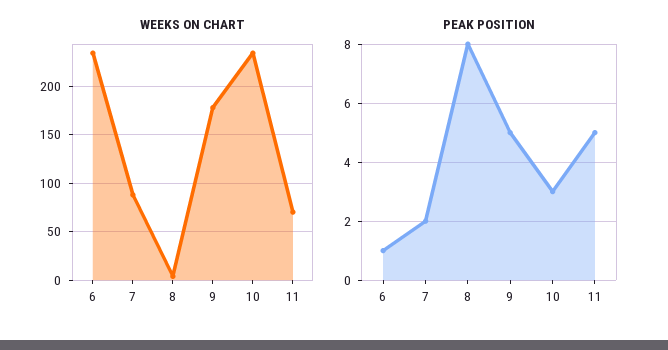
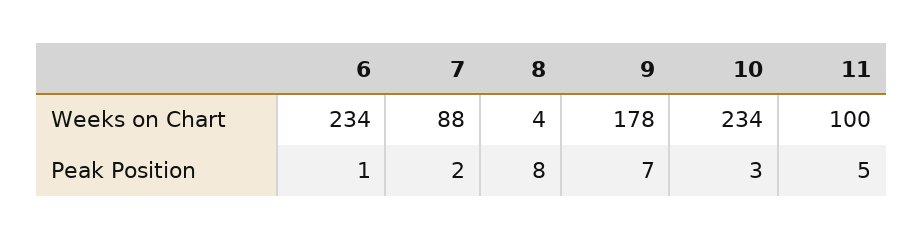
WEEKS ON CHART, 11: 70 -> 100
PEAK POSITION, 9: 5 -> 7

